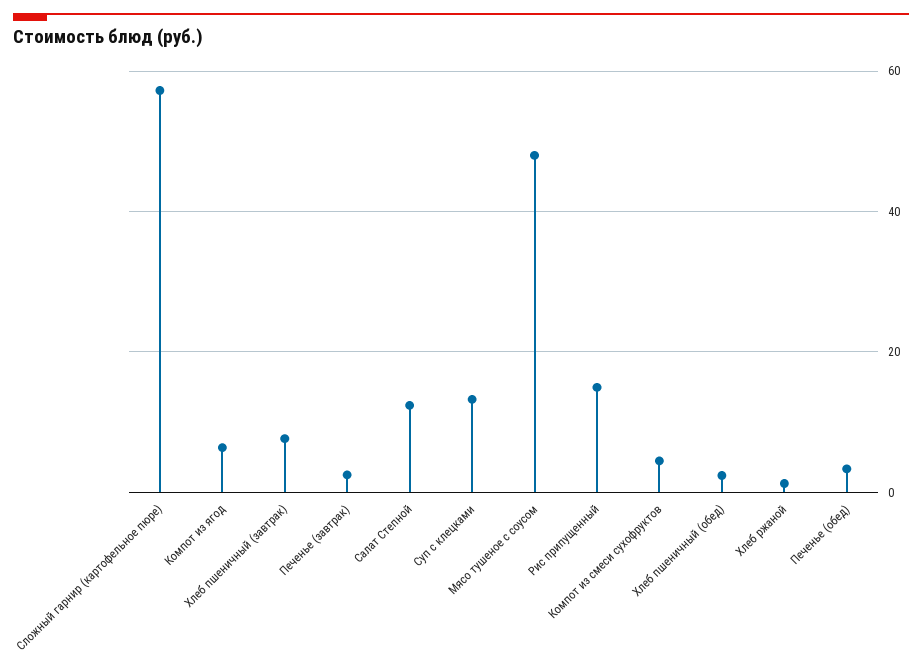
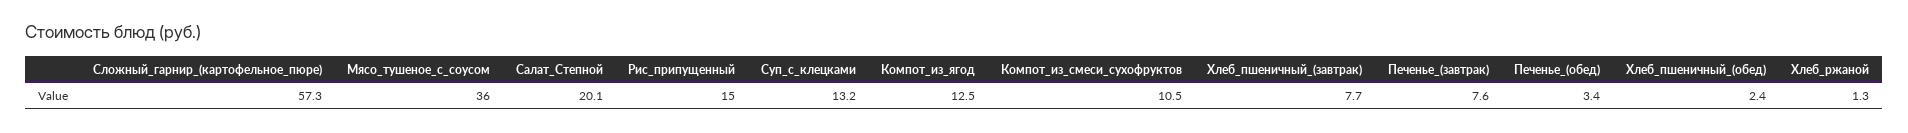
Компот из ягод: 6 -> 12.5
Печенье (завтрак): 2 -> 7.6
Салат Степной: 12 -> 20.1
Мясо тушеное с соусом: 48 -> 36
Компот из смеси сухофруктов: 4 -> 10.5

